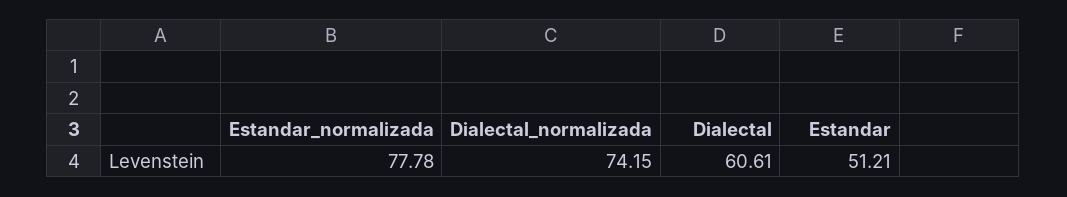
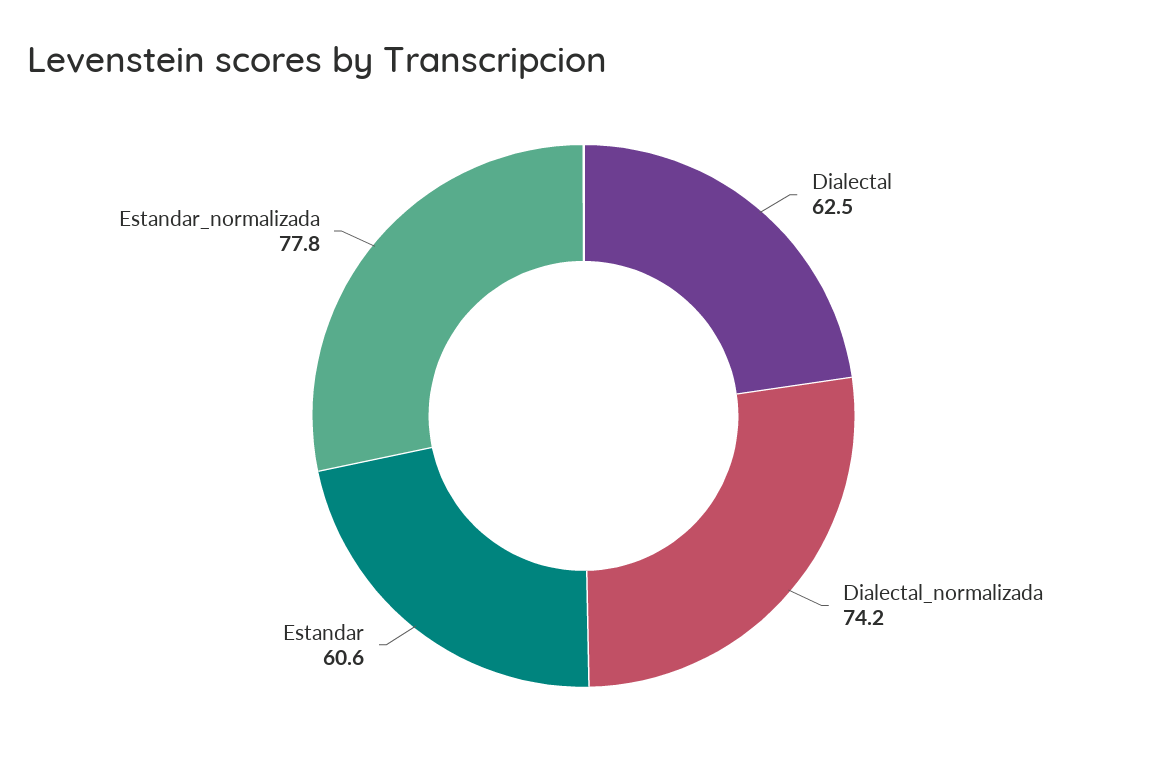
Dialectal: 60.61 -> 62.5
Estandar: 51.21 -> 60.6

